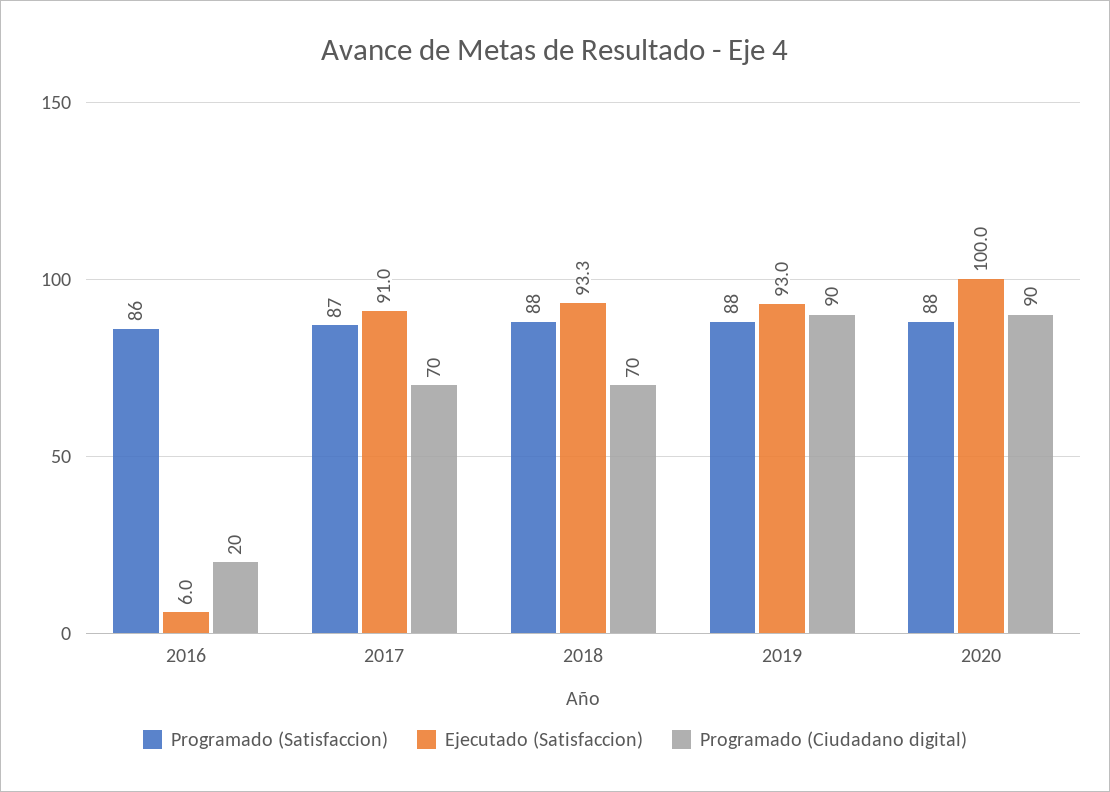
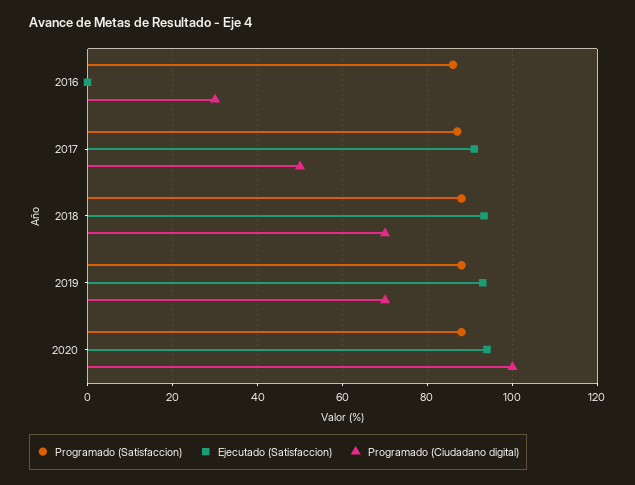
Ejecutado (Satisfaccion), 2016: 6 -> 0
Programado (Ciudadano digital), 2016: 20 -> 30
Programado (Ciudadano digital), 2017: 70 -> 50
Programado (Ciudadano digital), 2019: 90 -> 70
Ejecutado (Satisfaccion), 2020: 100 -> 94
Programado (Ciudadano digital), 2020: 90 -> 100

